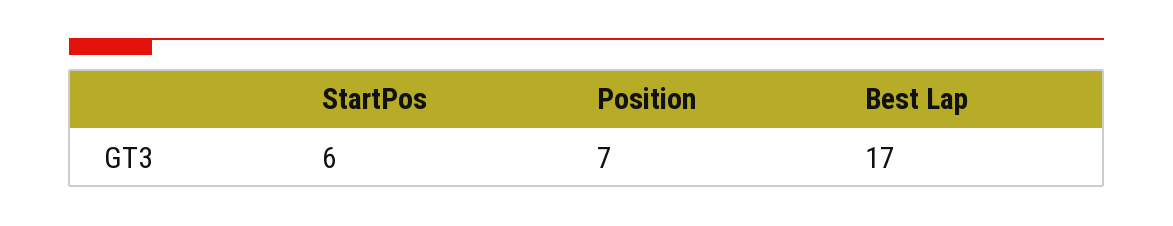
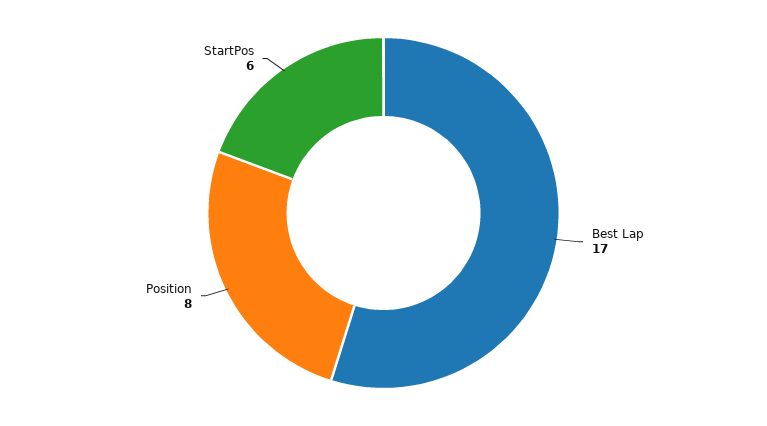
Position: 7 -> 8

